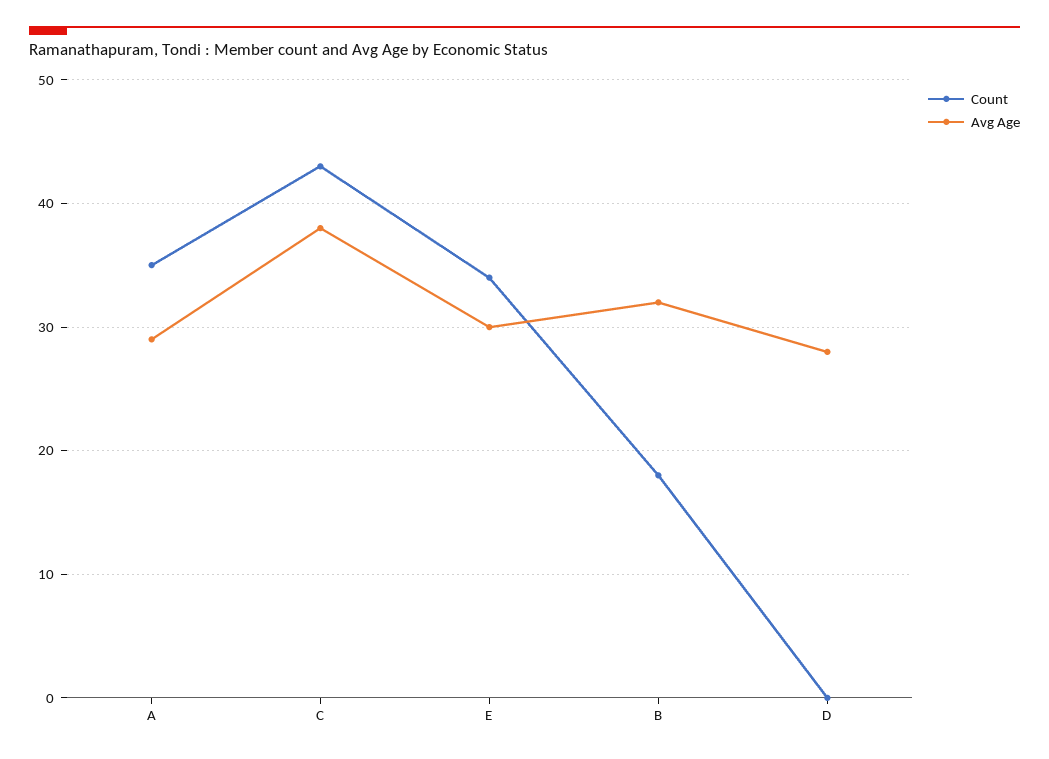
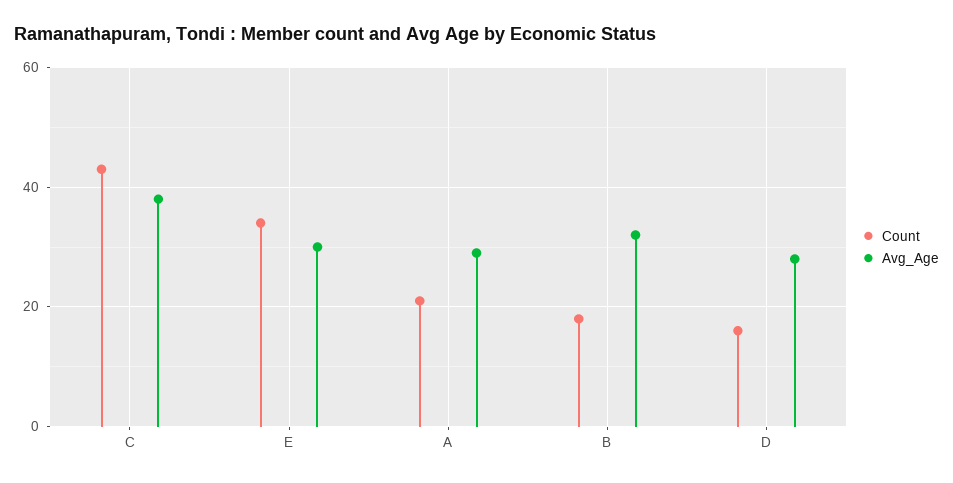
Count, A: 35 -> 20
Count, D: 0 -> 15

